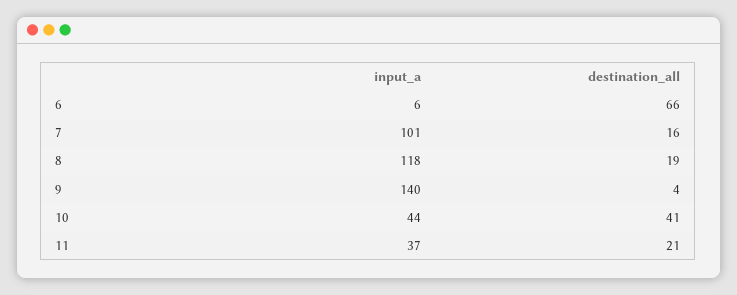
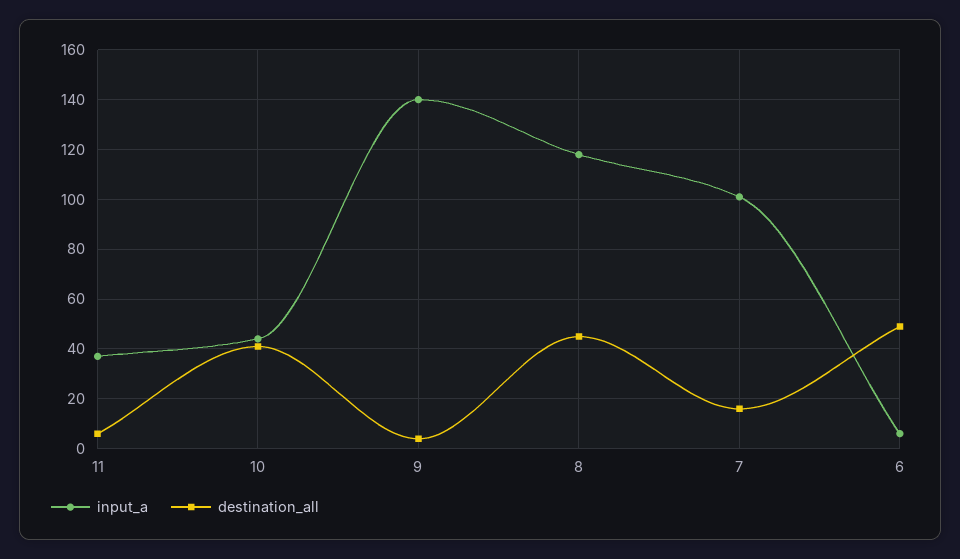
destination_all, 6: 66 -> 50
destination_all, 8: 19 -> 45
destination_all, 11: 21 -> 5

